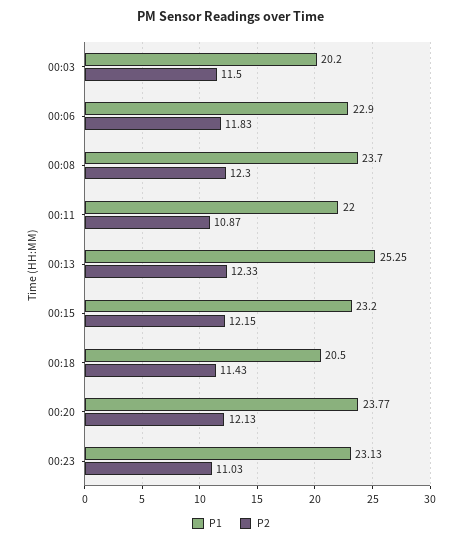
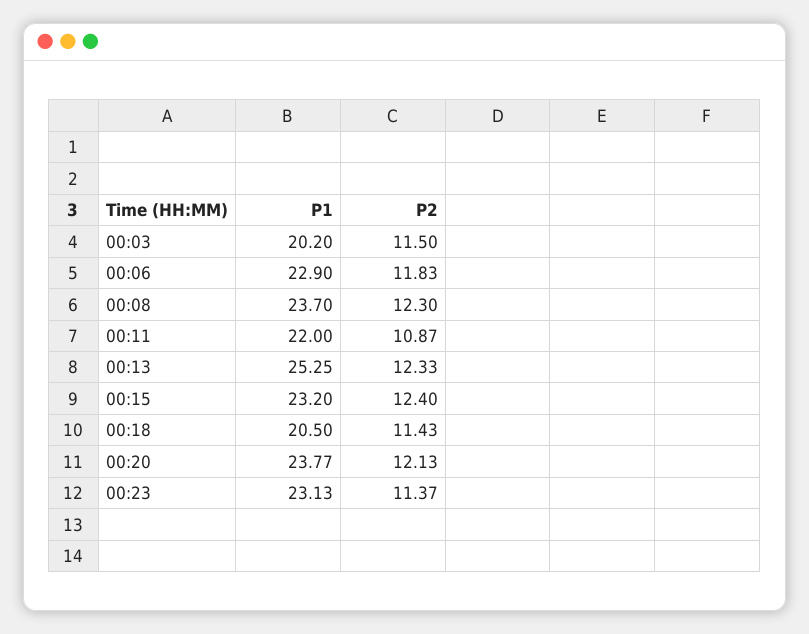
P2, 00:15: 12.15 -> 12.4
P2, 00:23: 11.03 -> 11.37

